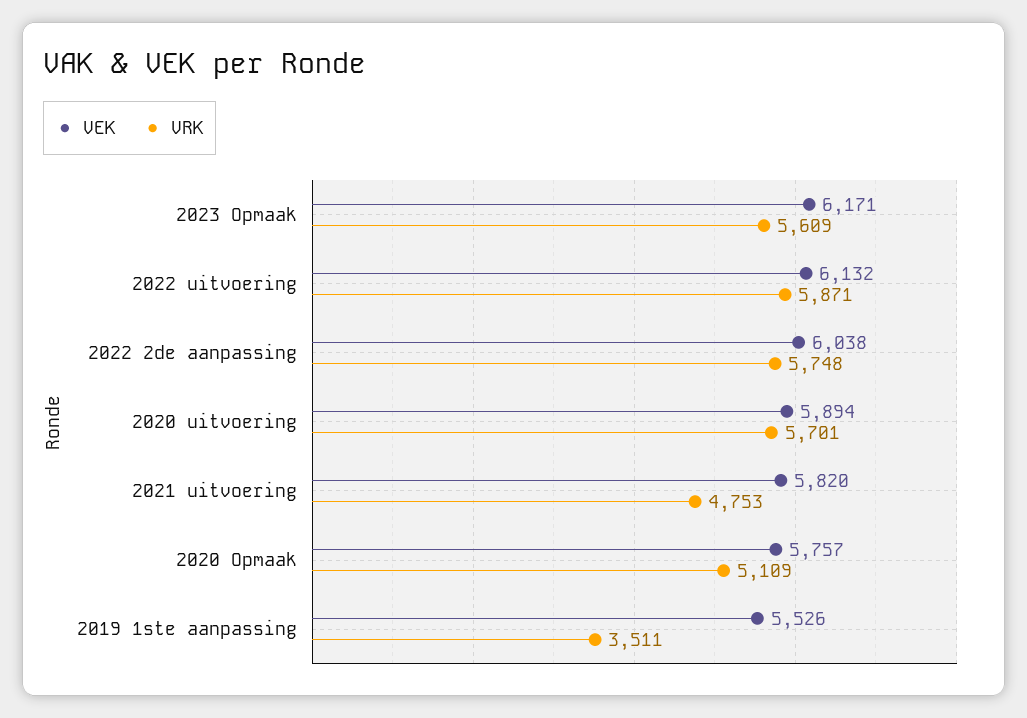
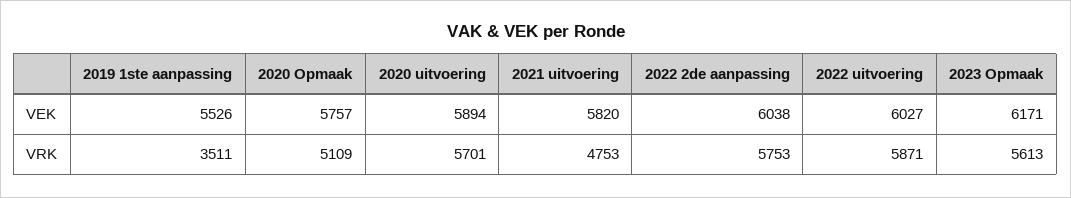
VRK, 2023 Opmaak: 5609 -> 5613
VEK, 2022 uitvoering: 6132 -> 6027
VRK, 2022 2de aanpassing: 5748 -> 5753

